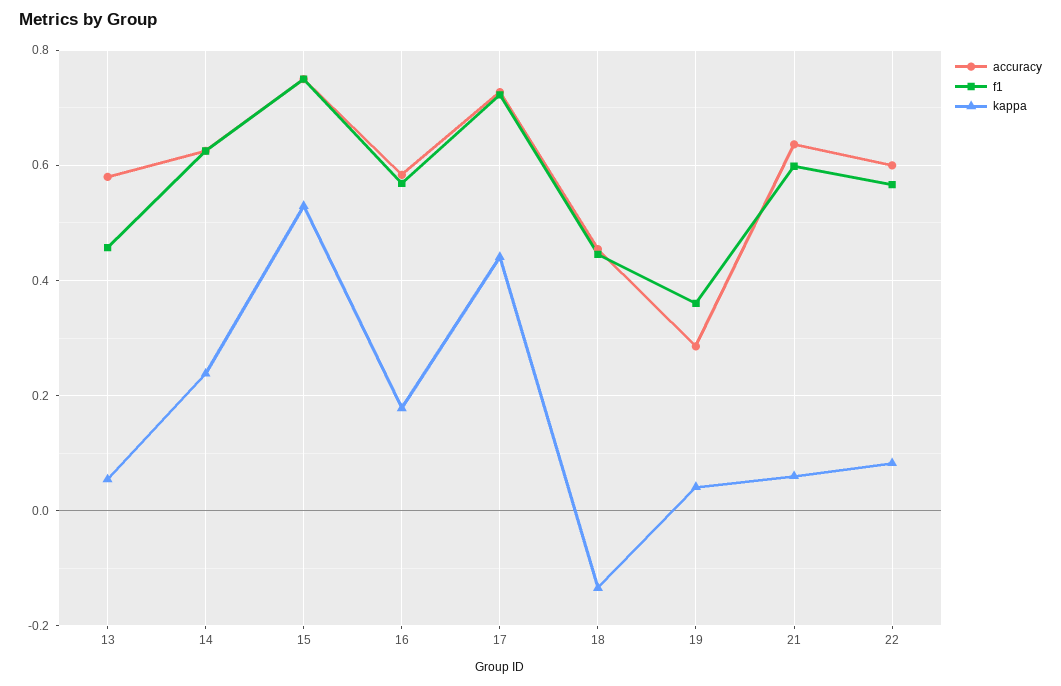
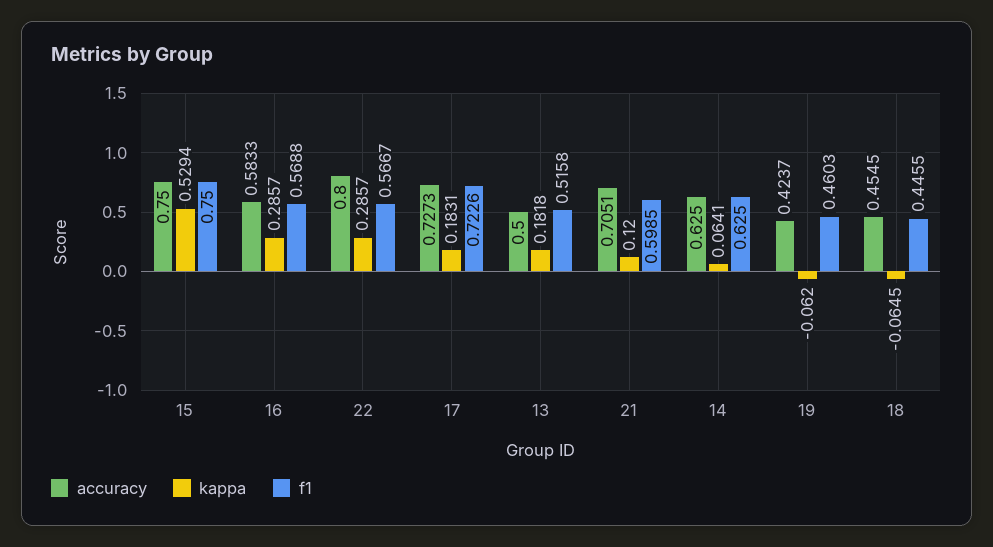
accuracy, 13: 0.58 -> 0.5
f1, 13: 0.46 -> 0.5158
kappa, 13: 0.06 -> 0.1818
kappa, 14: 0.24 -> 0.0641
kappa, 16: 0.18 -> 0.2857
kappa, 17: 0.44 -> 0.1831
kappa, 18: -0.14 -> -0.0645
accuracy, 19: 0.28 -> 0.4237
f1, 19: 0.36 -> 0.4603
kappa, 19: 0.04 -> -0.062
accuracy, 21: 0.64 -> 0.7051
kappa, 21: 0.06 -> 0.12
accuracy, 22: 0.6 -> 0.8
kappa, 22: 0.08 -> 0.2857

